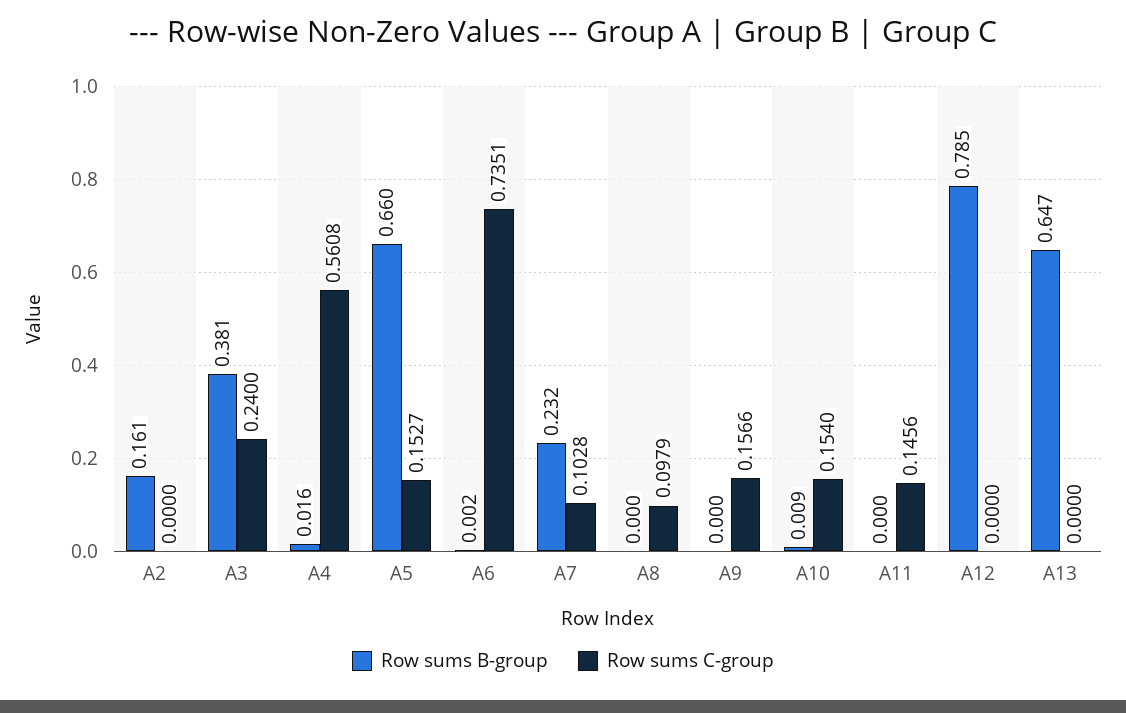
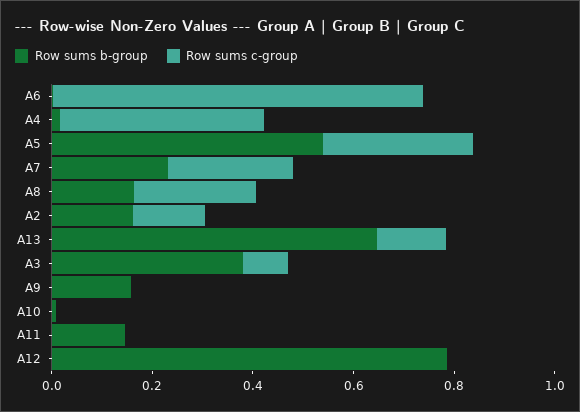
Row sums C-group, A2: 0 -> 0.15
Row sums C-group, A3: 0.24 -> 0.1
Row sums C-group, A4: 0.5608 -> 0.4
Row sums B-group, A5: 0.66 -> 0.55
Row sums C-group, A5: 0.1527 -> 0.3
Row sums C-group, A7: 0.1028 -> 0.25
Row sums B-group, A8: 0 -> 0.15
Row sums C-group, A8: 0.0979 -> 0.25
Row sums B-group, A9: 0 -> 0.15
Row sums C-group, A9: 0.1566 -> 0
Row sums C-group, A10: 0.154 -> 0
Row sums B-group, A11: 0 -> 0.15
Row sums C-group, A11: 0.1456 -> 0
Row sums C-group, A13: 0 -> 0.15

